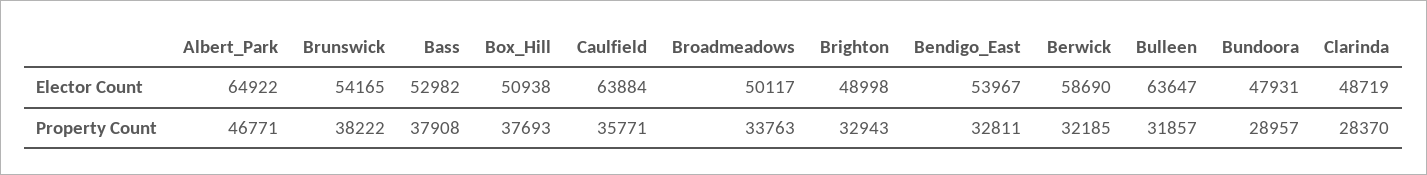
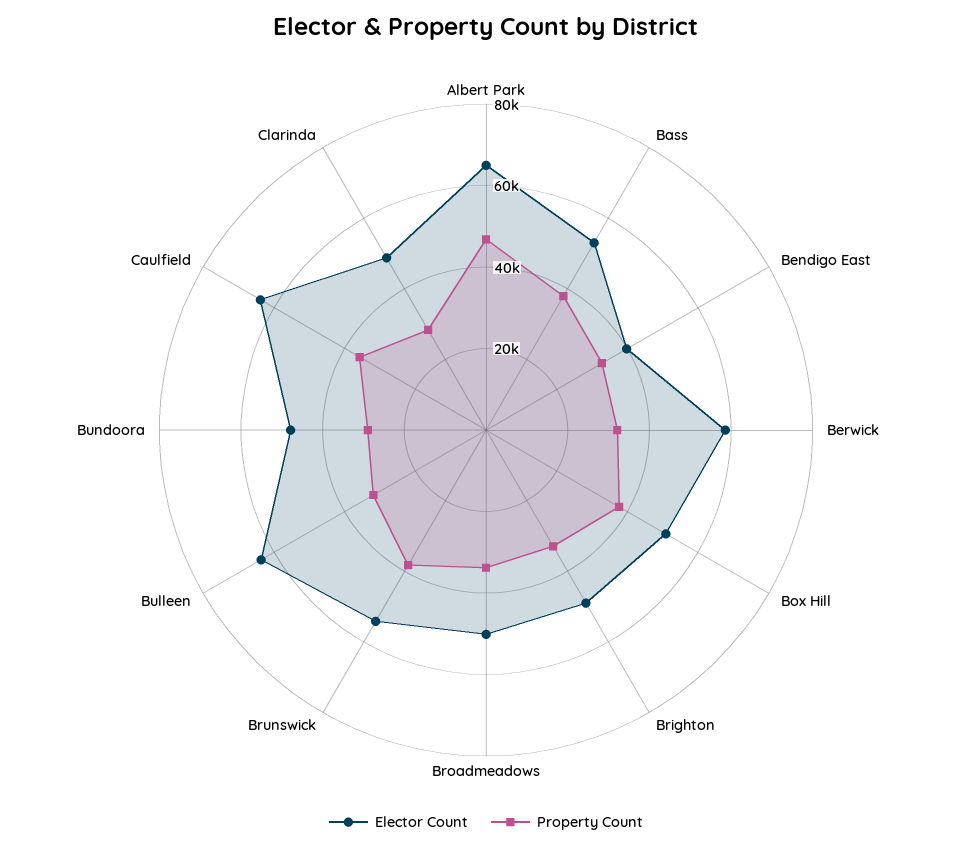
Elector Count, Bendigo_East: 53967 -> 40000

